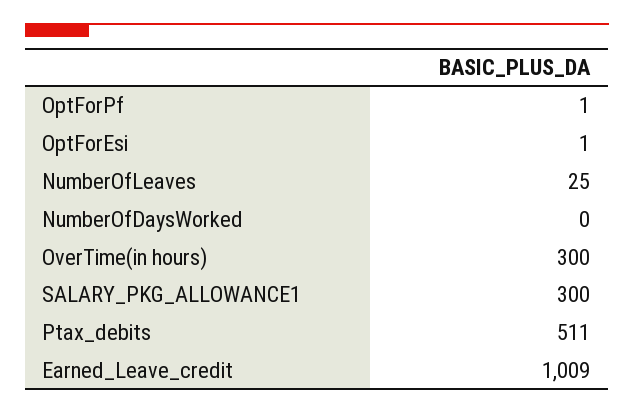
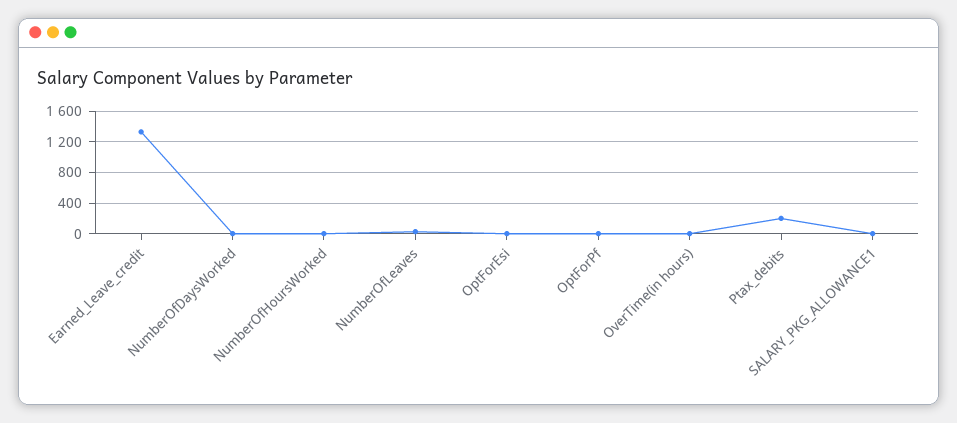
OverTime(in hours): 300 -> 0
SALARY_PKG_ALLOWANCE1: 300 -> 0
Ptax_debits: 511 -> 200
Earned_Leave_credit: 1009 -> 1300
NumberOfHoursWorked: none -> 0

